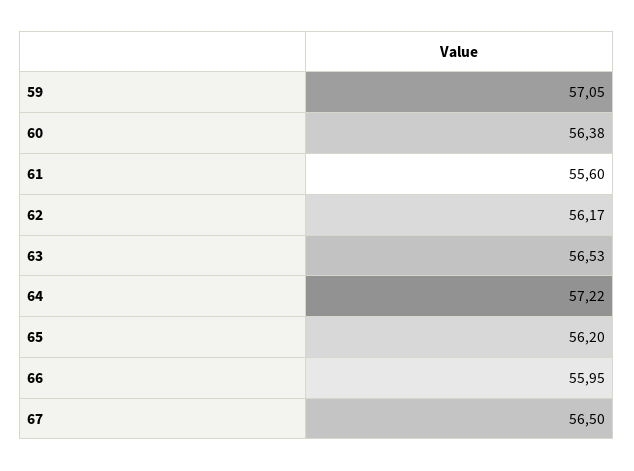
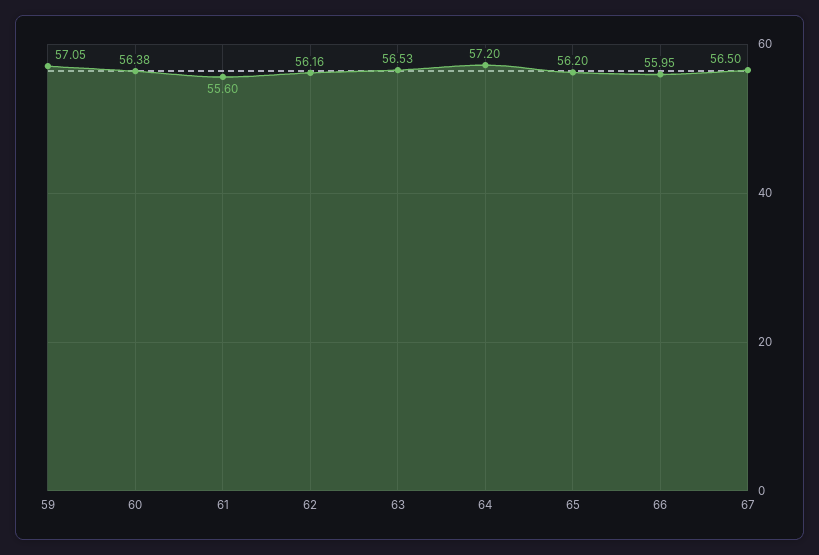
62: 56.17 -> 56.16
64: 57.22 -> 57.2

